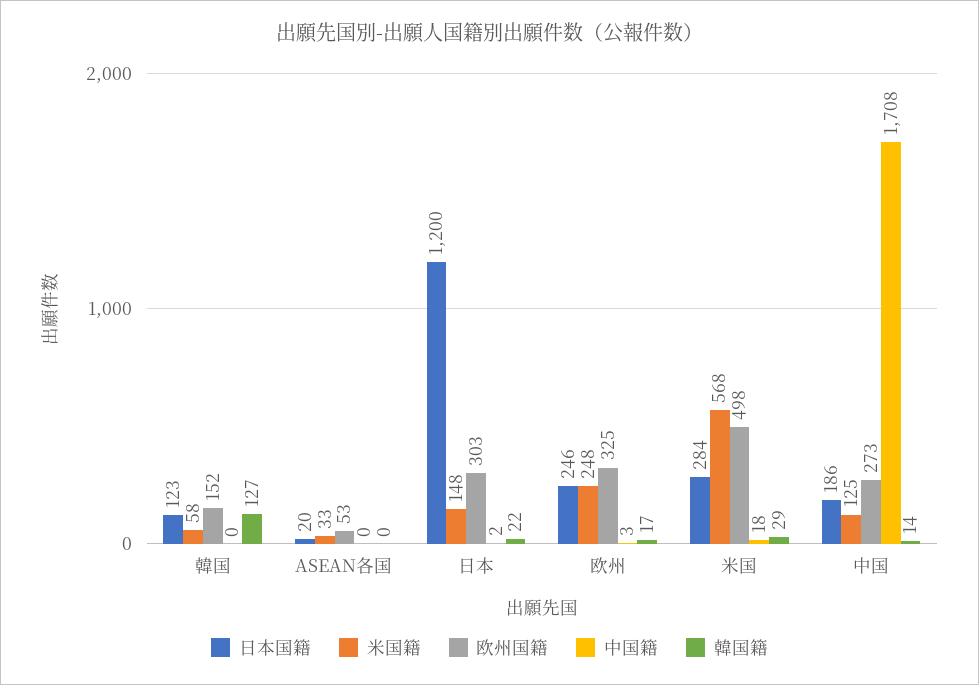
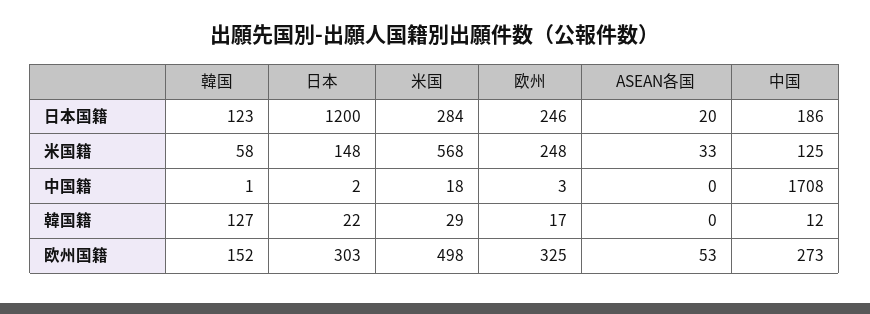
中国籍, 韓国: 0 -> 1
韓国籍, 中国: 14 -> 12

